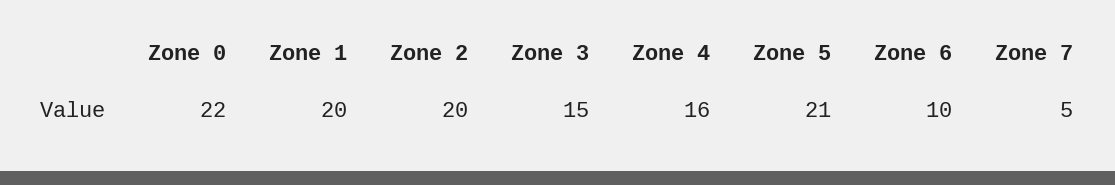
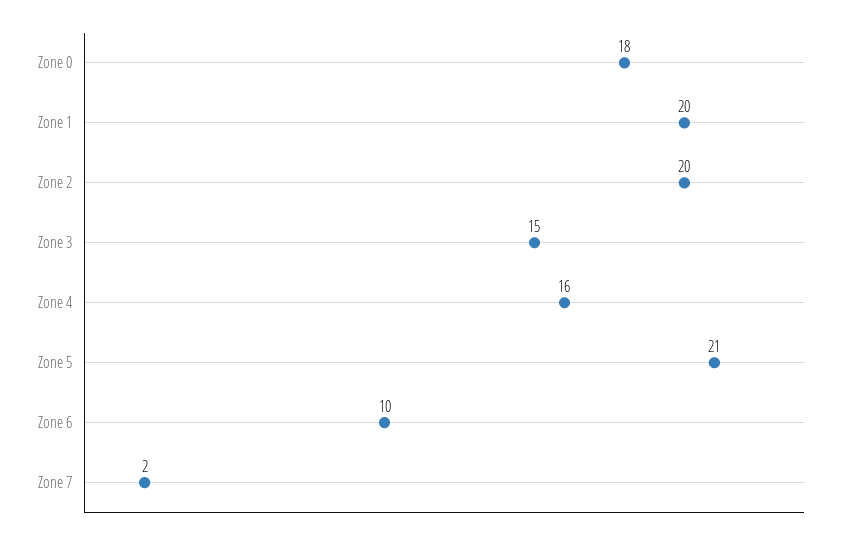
Zone 0: 22 -> 18
Zone 7: 5 -> 2

